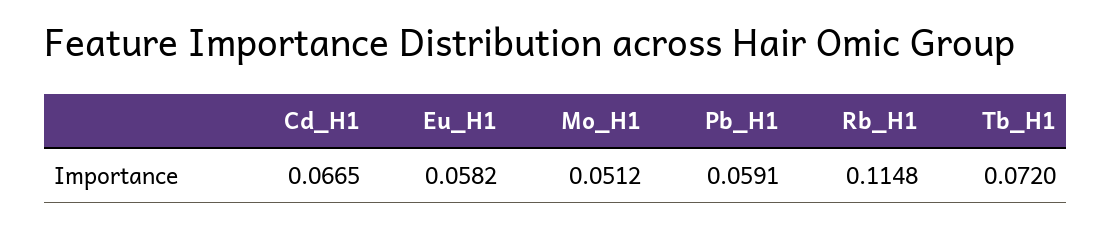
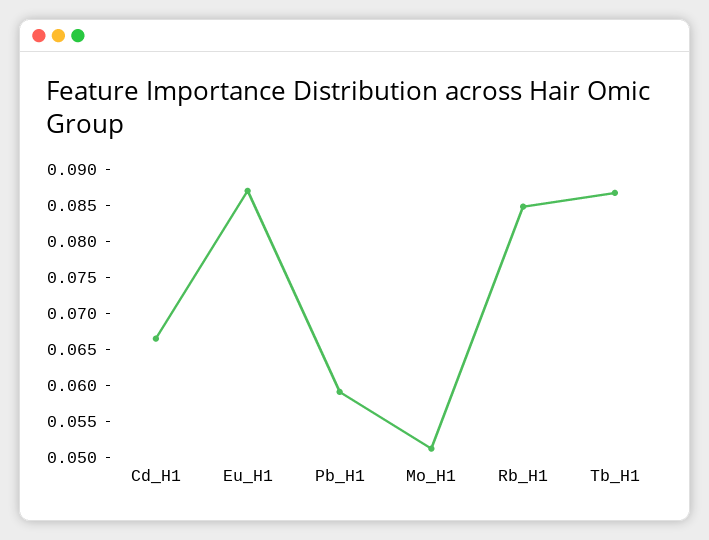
Eu_H1: 0.0582 -> 0.0875
Rb_H1: 0.1148 -> 0.085
Tb_H1: 0.072 -> 0.0875

